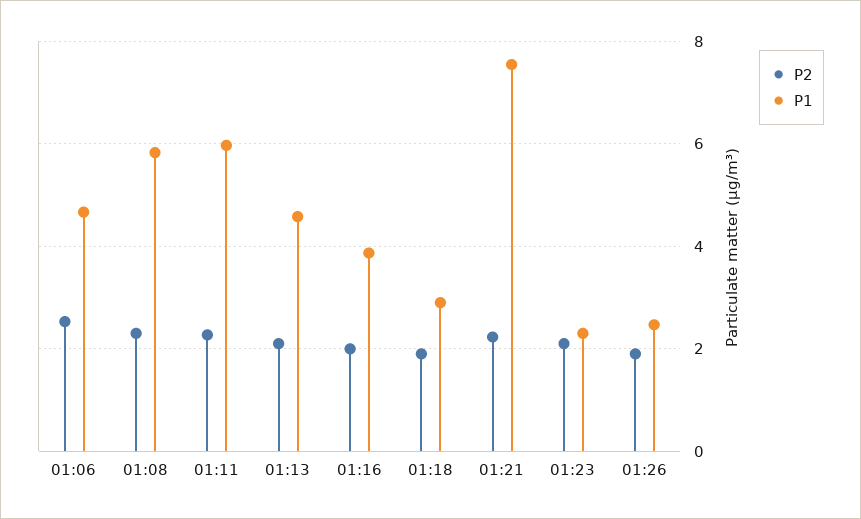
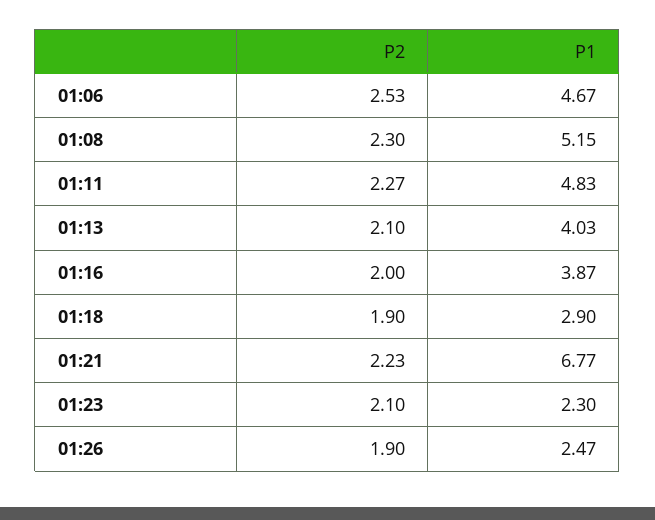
P1, 01:08: 5.8 -> 5.15
P1, 01:11: 6 -> 4.83
P1, 01:13: 4.6 -> 4.03
P1, 01:21: 7.6 -> 6.77

